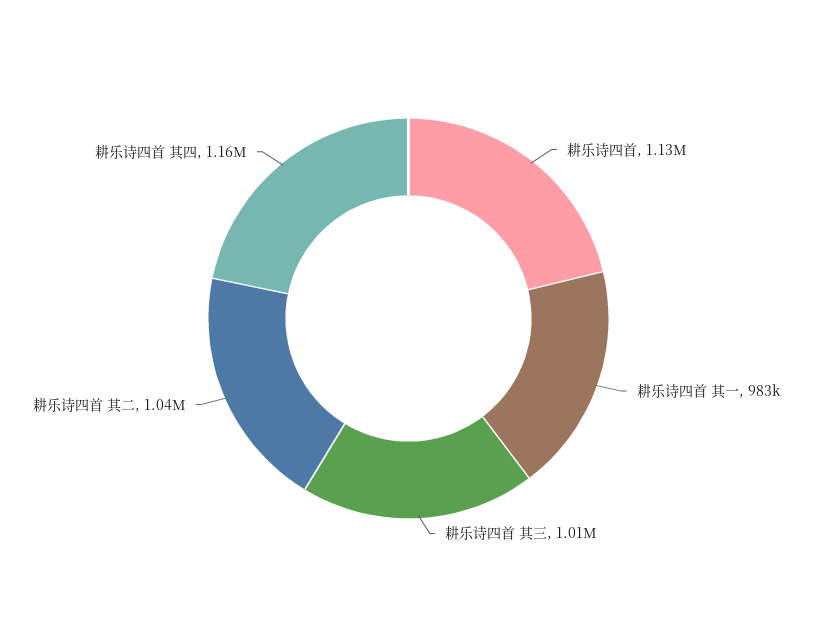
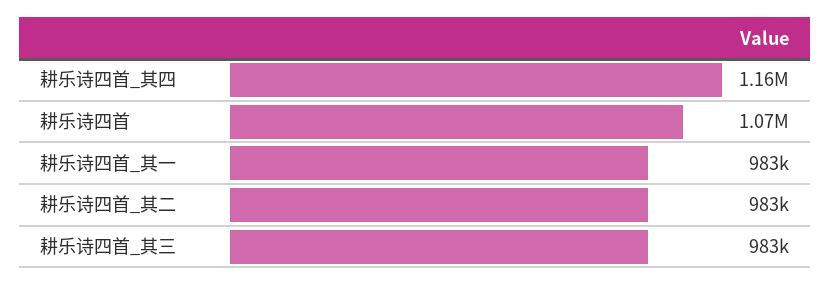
耕乐诗四首: 1130000 -> 1070000
耕乐诗四首 其三: 1010000 -> 983000
耕乐诗四首 其二: 1040000 -> 983000

